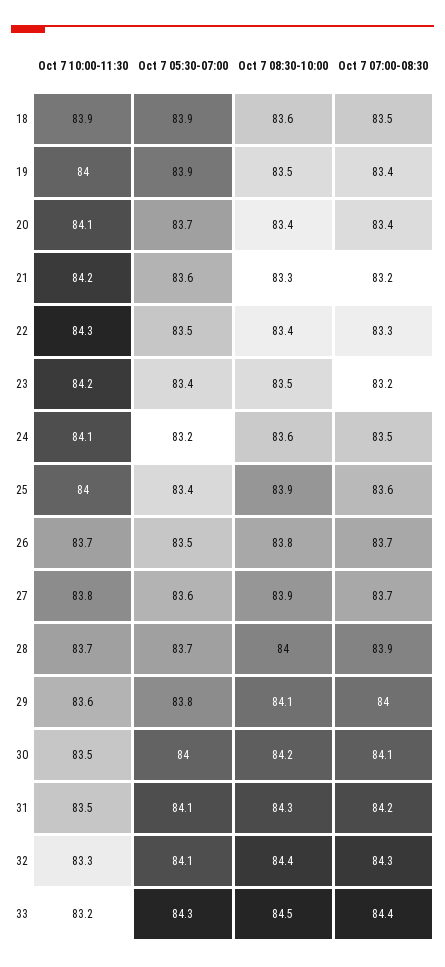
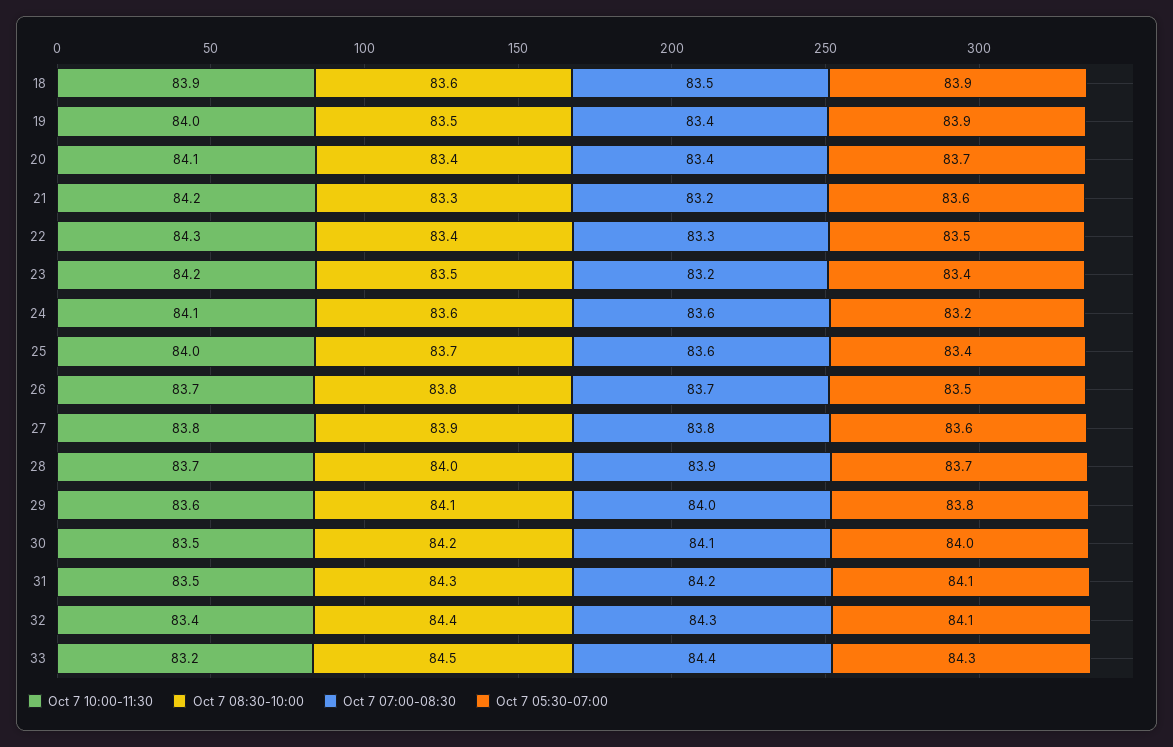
Oct 7 07:00-08:30, 24: 83.5 -> 83.6
Oct 7 08:30-10:00, 25: 83.9 -> 83.7
Oct 7 07:00-08:30, 27: 83.7 -> 83.8
Oct 7 10:00-11:30, 32: 83.3 -> 83.4

